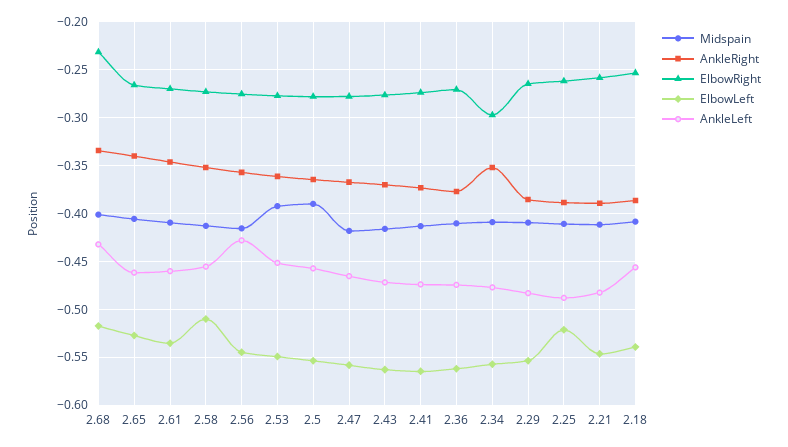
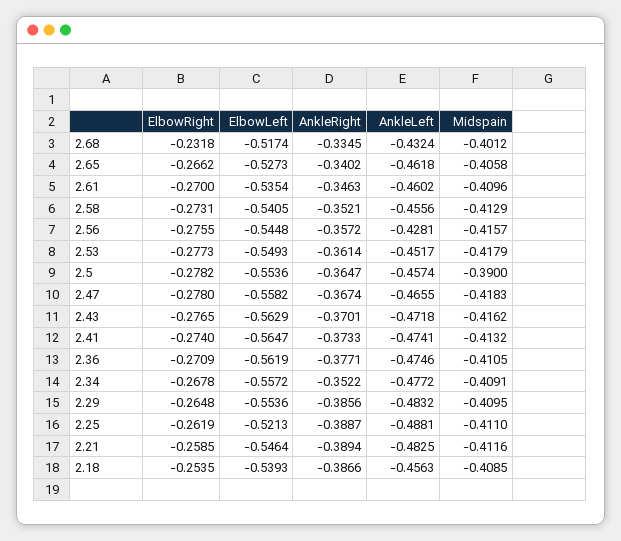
ElbowLeft, 2.58: -0.51 -> -0.5405
Midspain, 2.53: -0.39 -> -0.4179
ElbowRight, 2.34: -0.3 -> -0.2678

